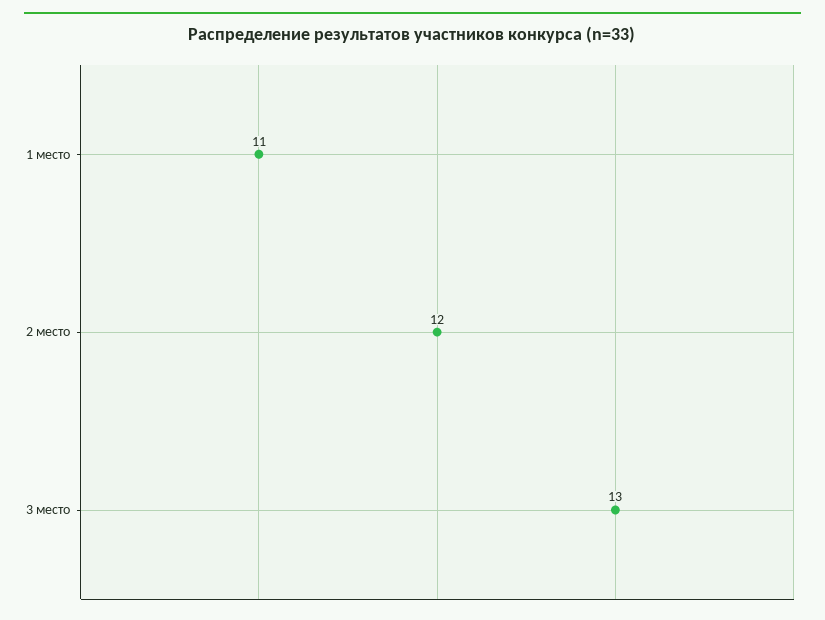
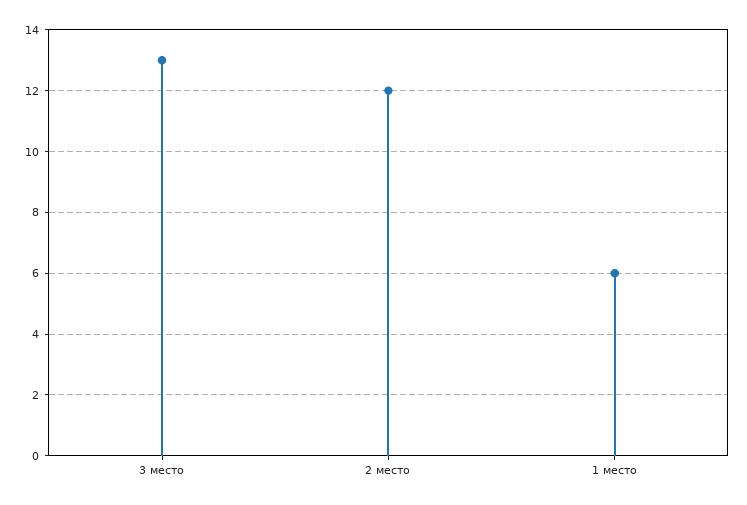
1 место: 11 -> 6

